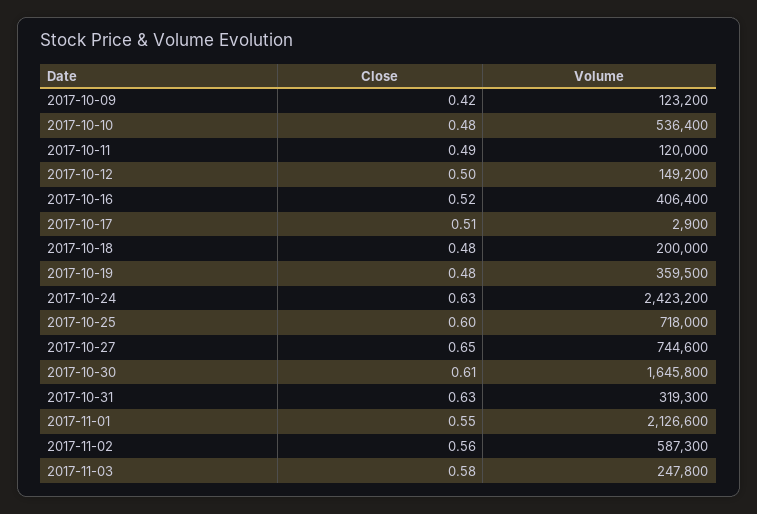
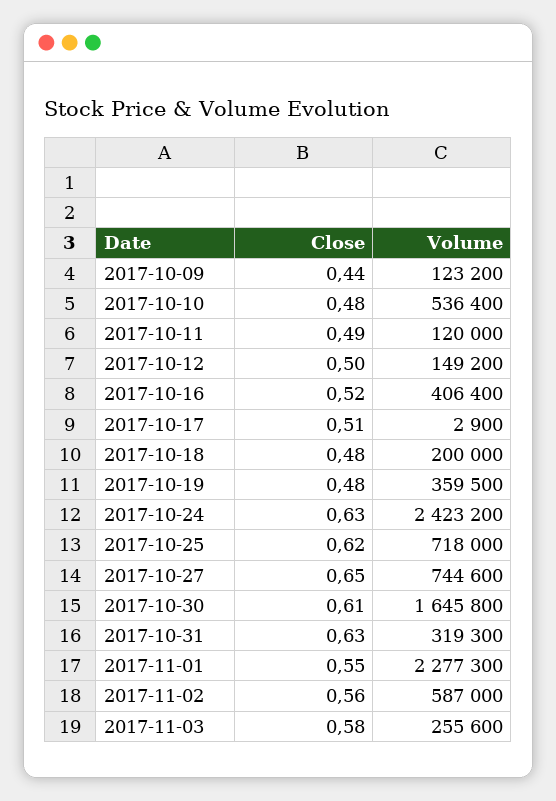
Close, 2017-10-09: 0.42 -> 0.44
Close, 2017-10-25: 0.6 -> 0.62
Volume, 2017-11-01: 2126600 -> 2277300
Volume, 2017-11-02: 587300 -> 587000
Volume, 2017-11-03: 247800 -> 255600

